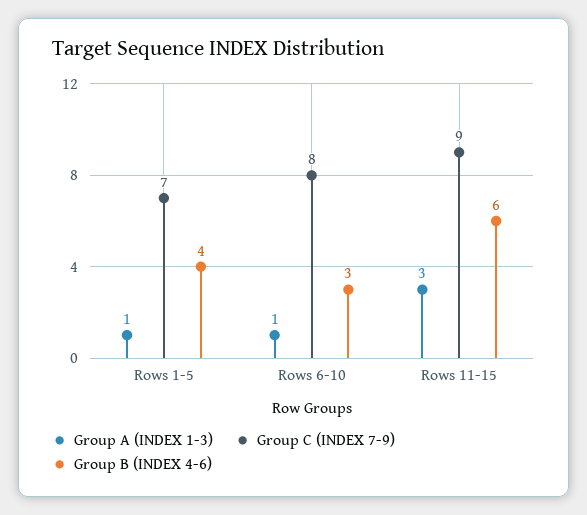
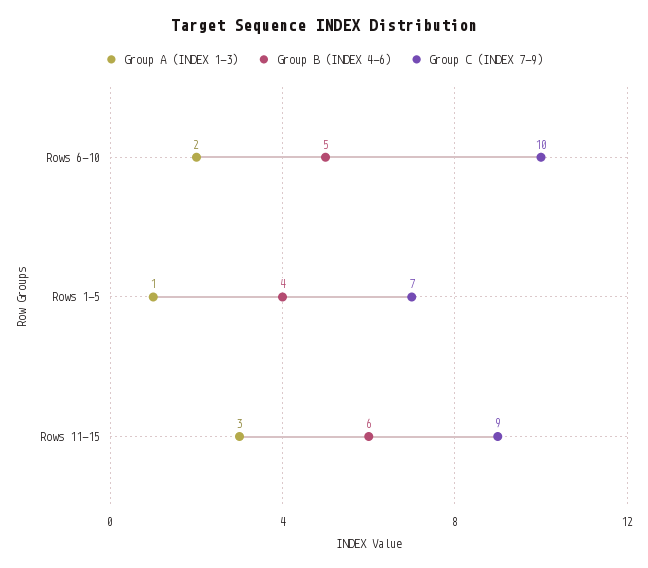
Group A (INDEX 1-3), Rows 6-10: 1 -> 2
Group C (INDEX 7-9), Rows 6-10: 8 -> 10
Group B (INDEX 4-6), Rows 6-10: 3 -> 5

